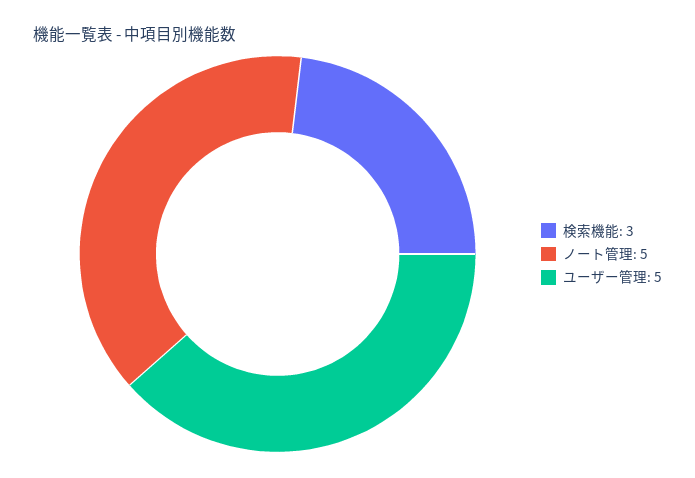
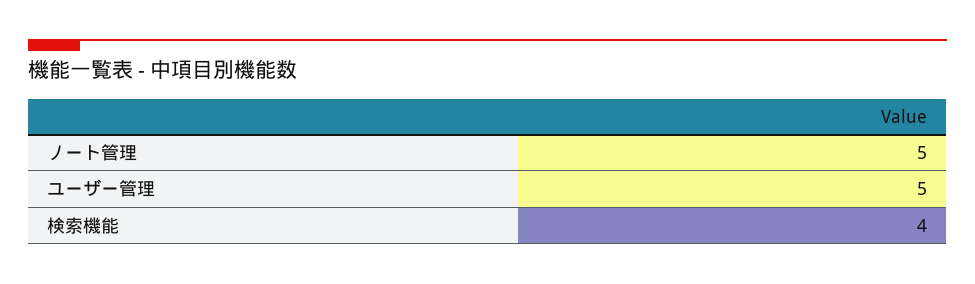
検索機能: 3 -> 4

